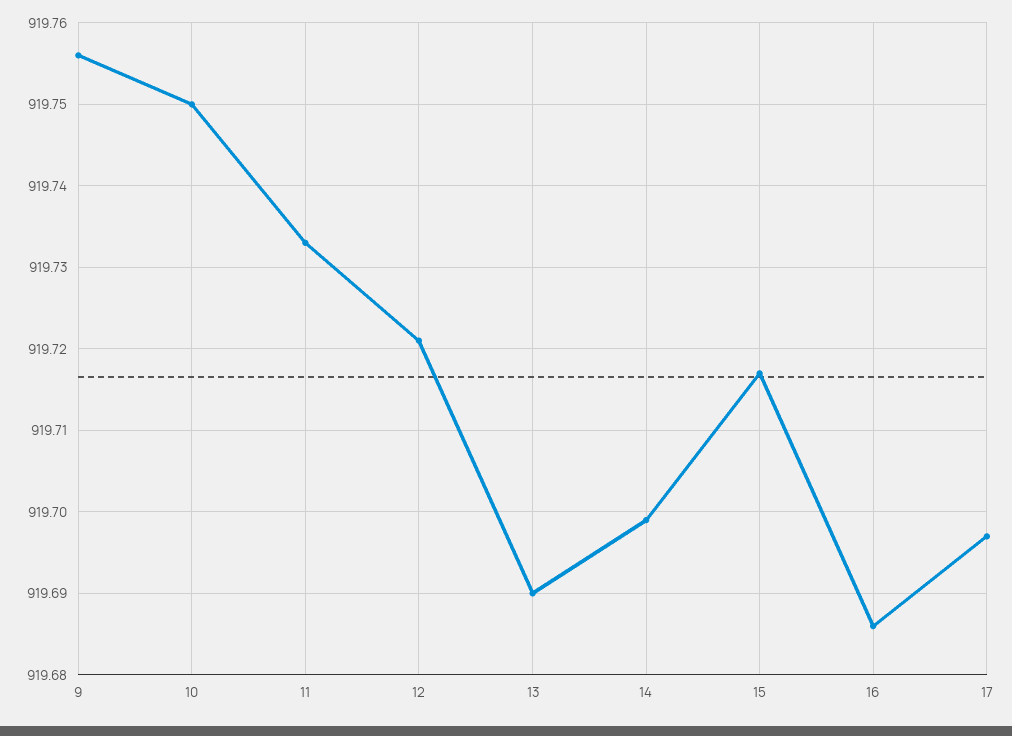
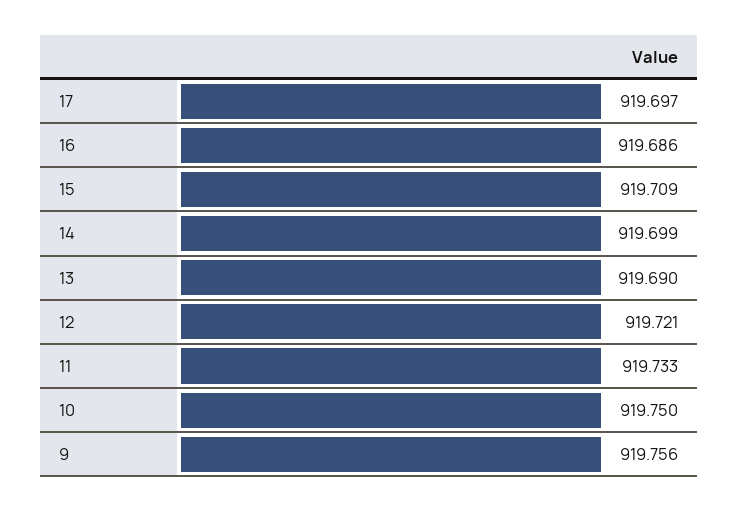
15: 919.717 -> 919.709

